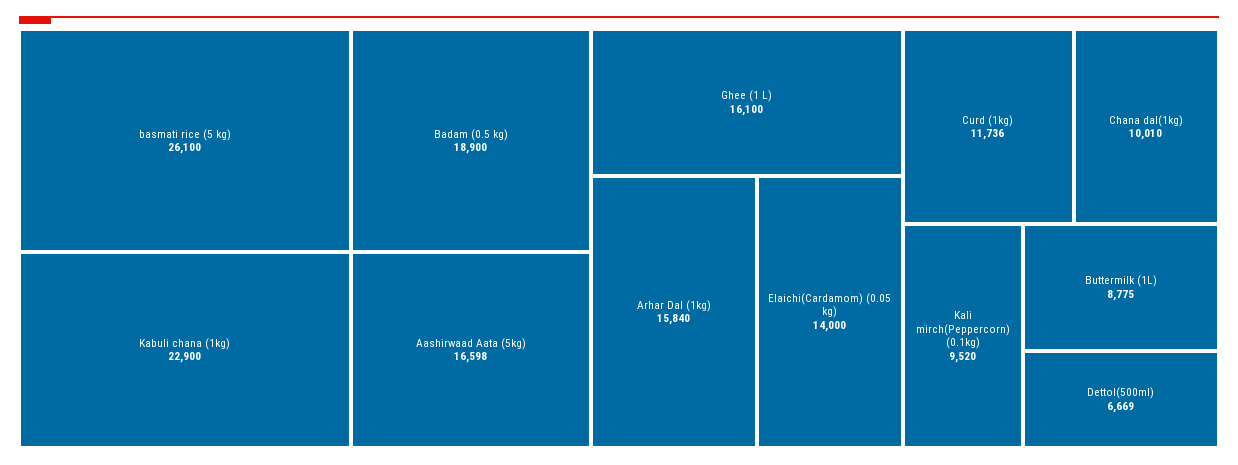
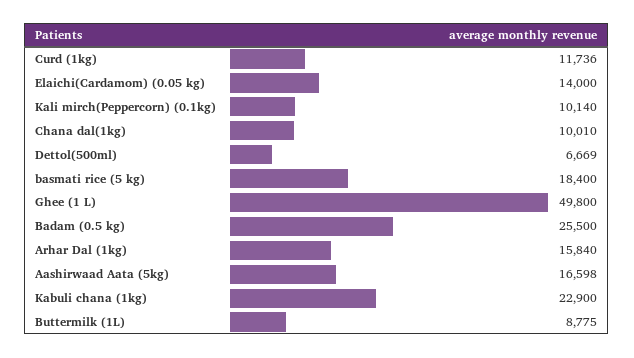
basmati rice (5 kg): 26100 -> 18400
Badam (0.5 kg): 18900 -> 25500
Ghee (1 L): 16100 -> 49800
Kali mirch(Peppercorn) (0.1kg): 9520 -> 10140

